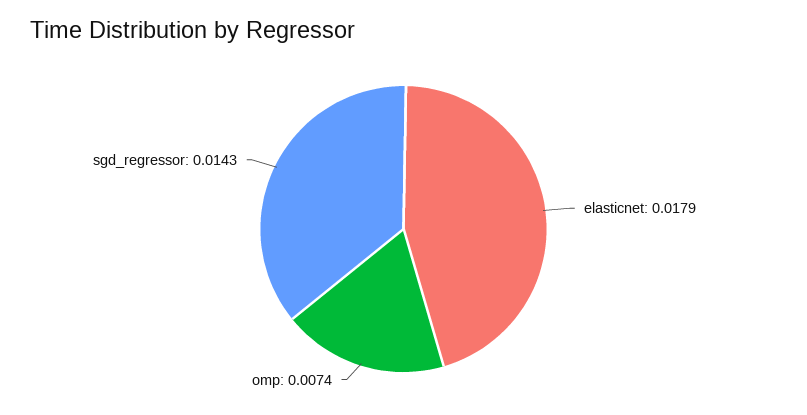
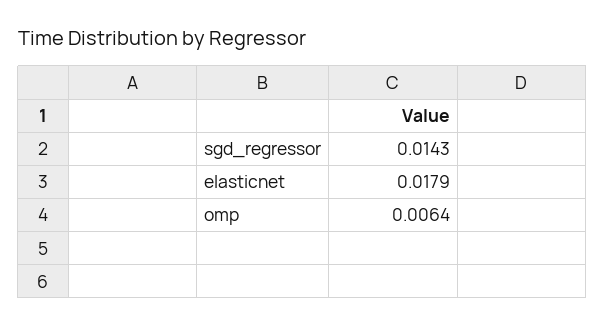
omp: 0.0074 -> 0.0064

